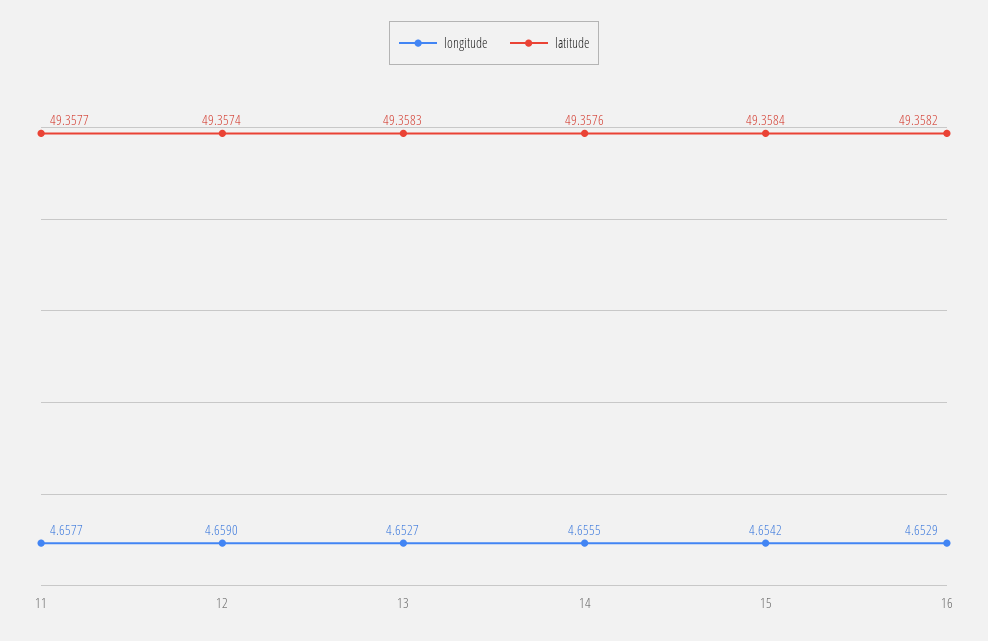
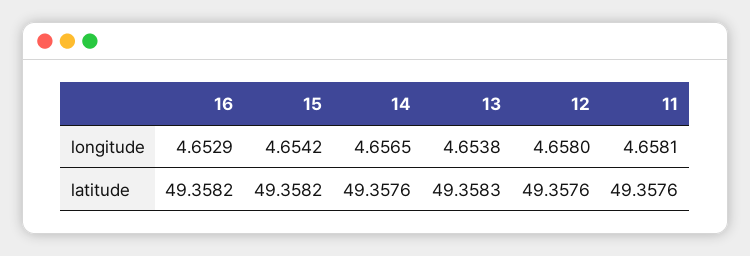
longitude, 11: 4.6577 -> 4.6581
latitude, 11: 49.3577 -> 49.3576
longitude, 12: 4.659 -> 4.658
latitude, 12: 49.3574 -> 49.3576
longitude, 13: 4.6527 -> 4.6538
longitude, 14: 4.6555 -> 4.6565
latitude, 15: 49.3584 -> 49.3582

